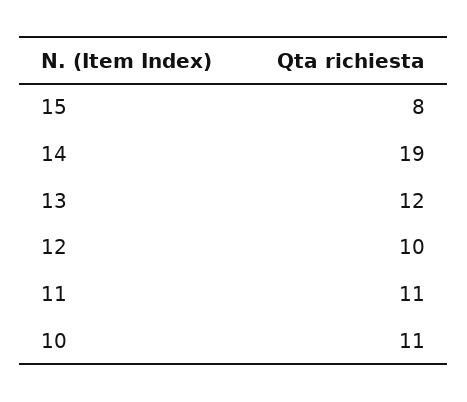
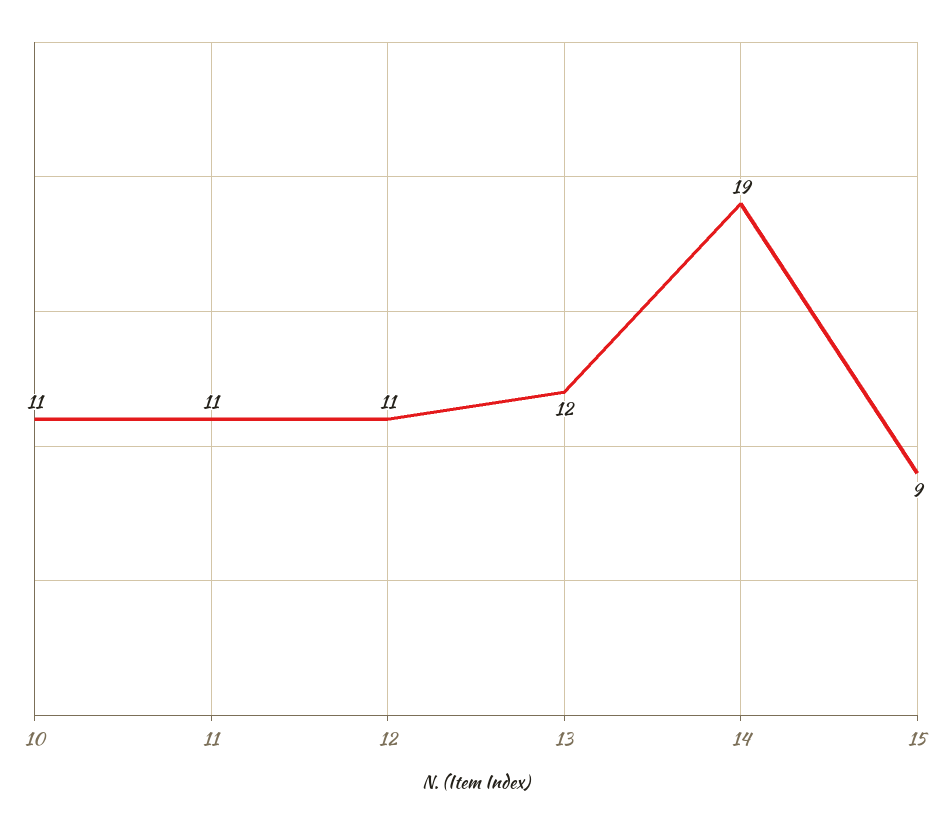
15: 8 -> 9
12: 10 -> 11

